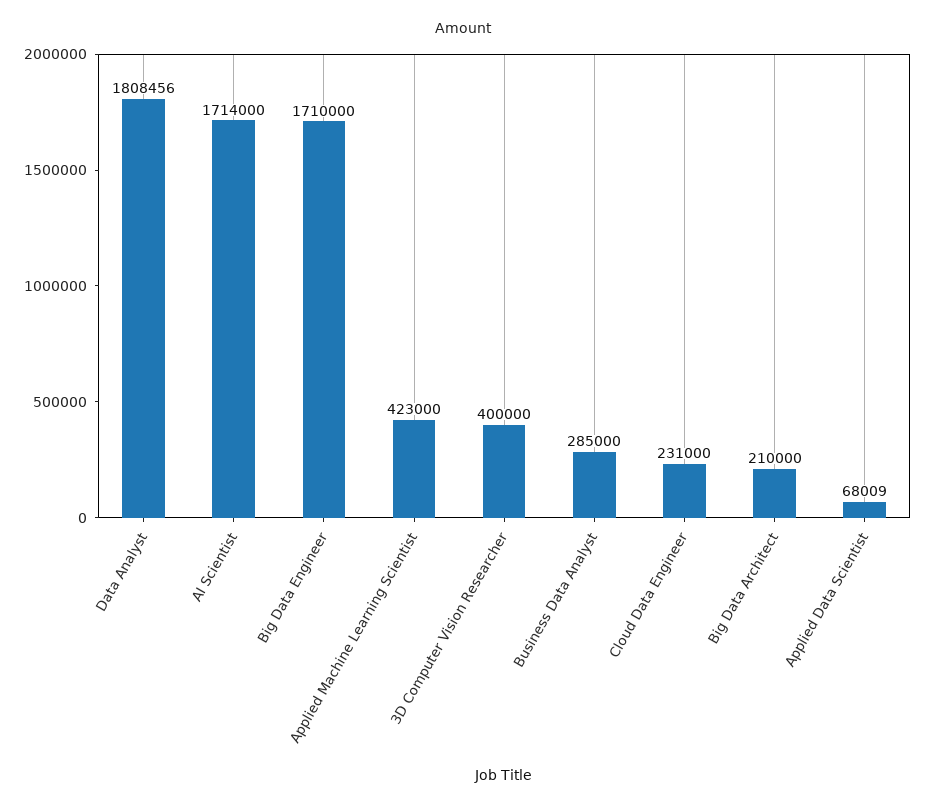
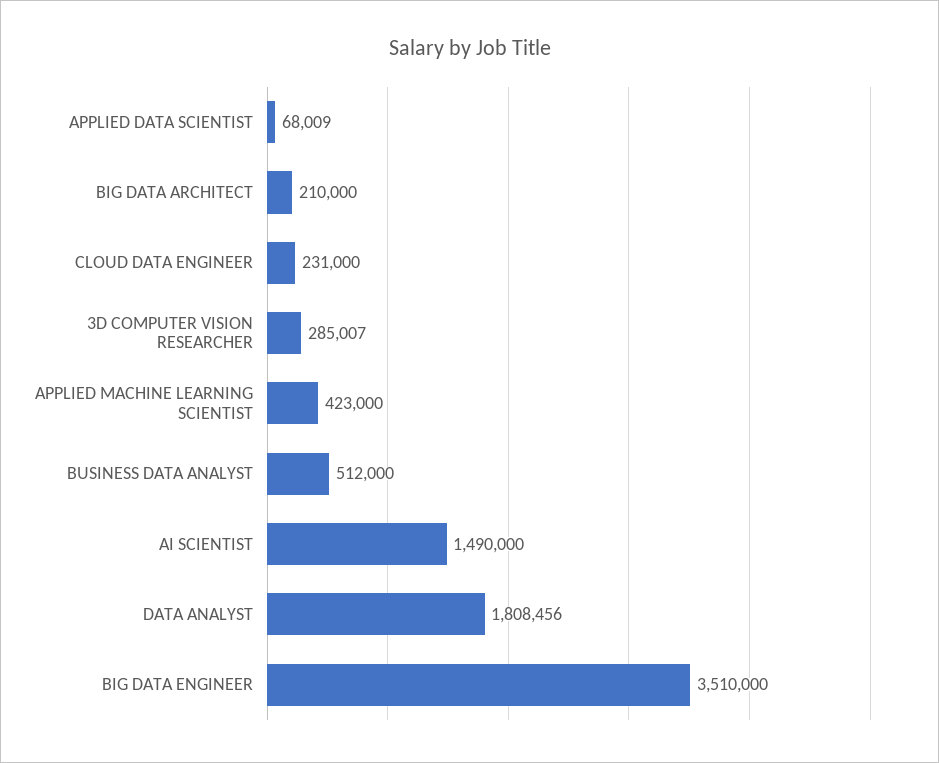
AI Scientist: 1714000 -> 1490000
Big Data Engineer: 1710000 -> 3510000
3D Computer Vision Researcher: 400000 -> 285007
Business Data Analyst: 285000 -> 512000

